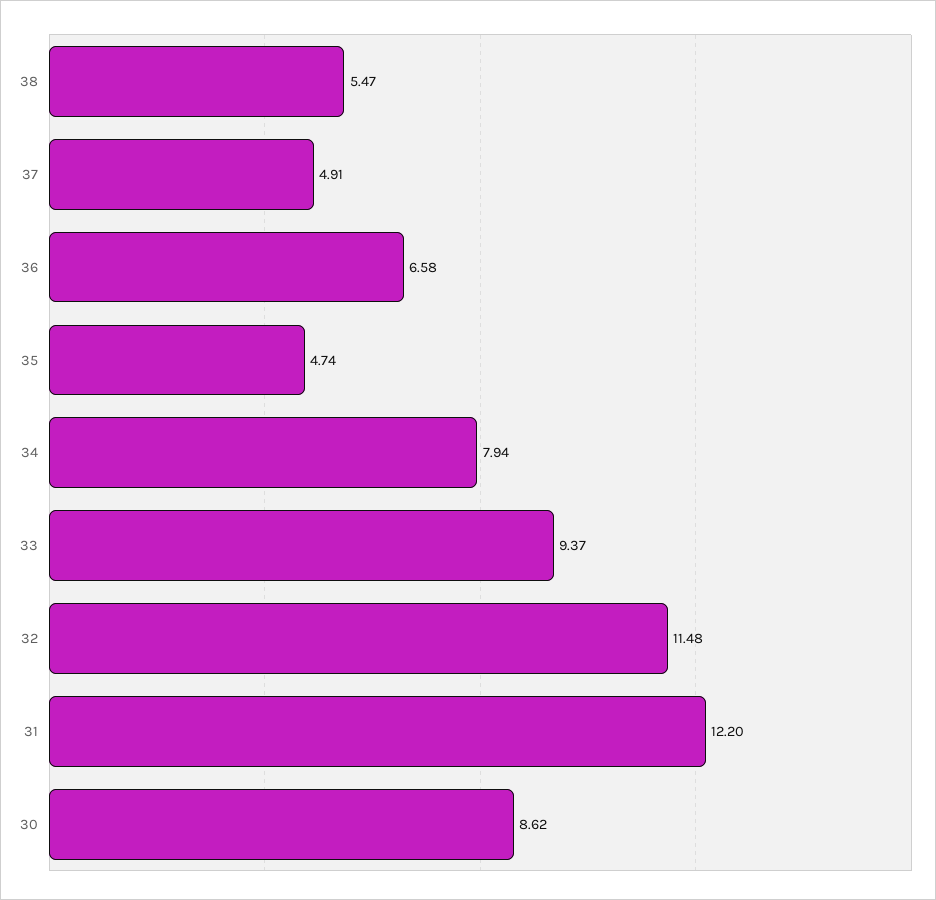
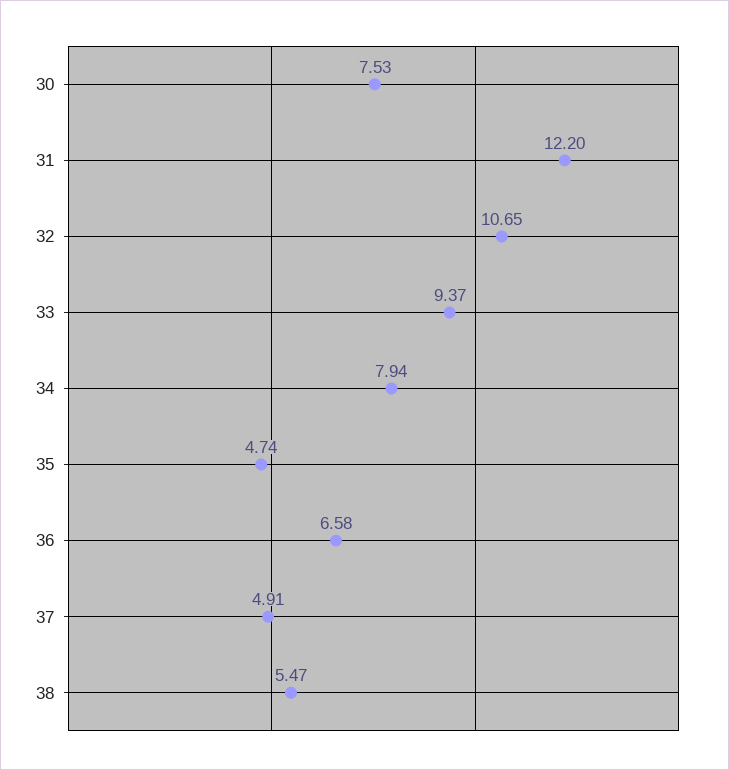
32: 11.48 -> 10.65
30: 8.62 -> 7.53

